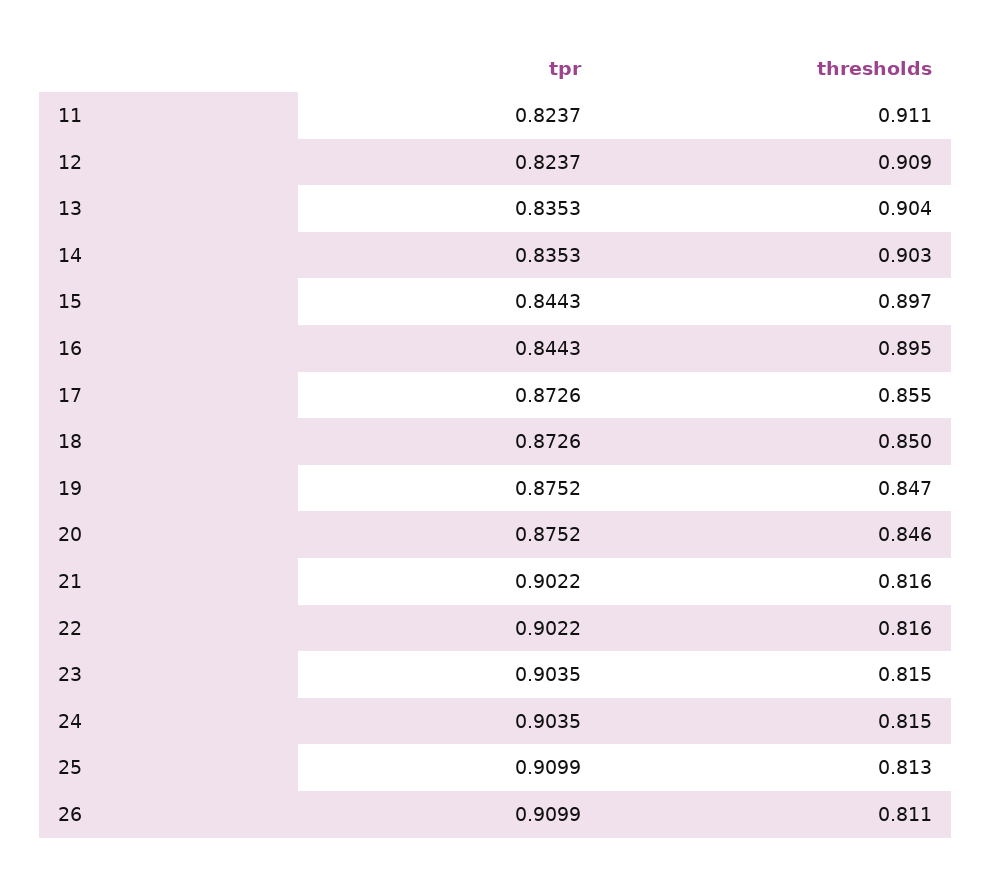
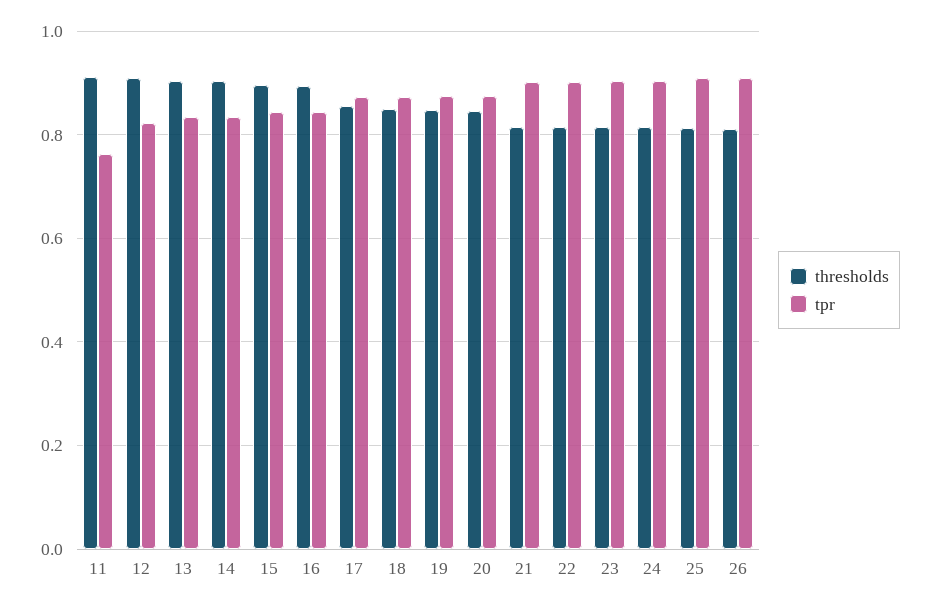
tpr, 11: 0.8237 -> 0.76

